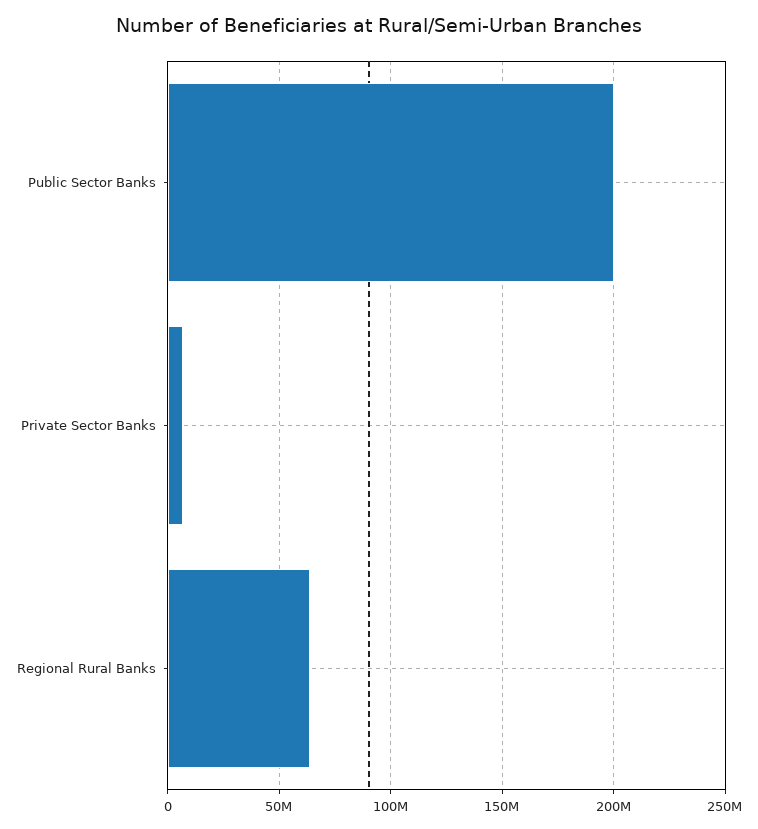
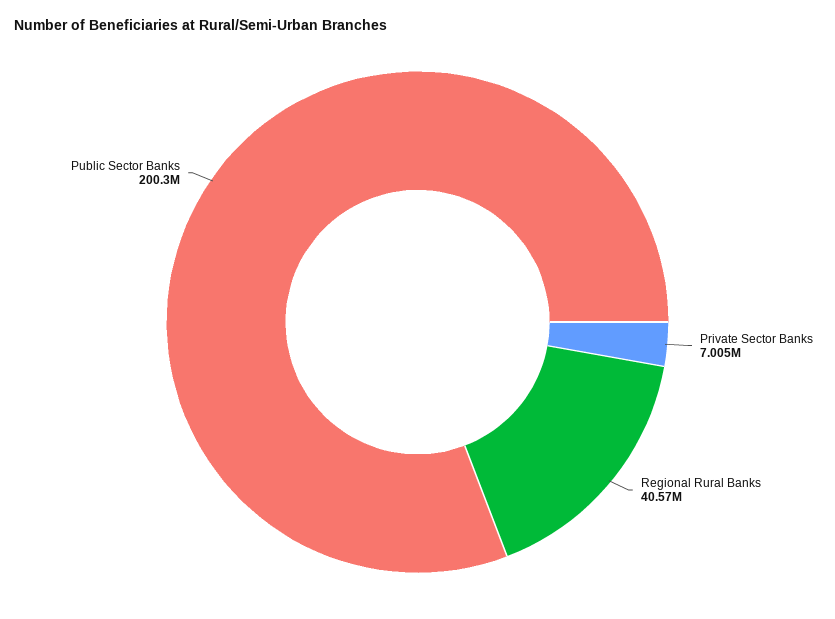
Regional Rural Banks: 65000000 -> 40570000

